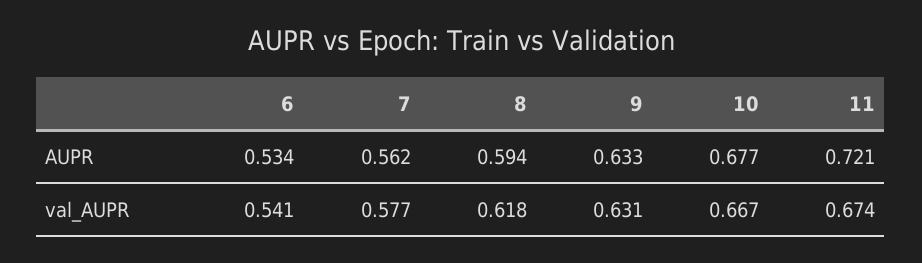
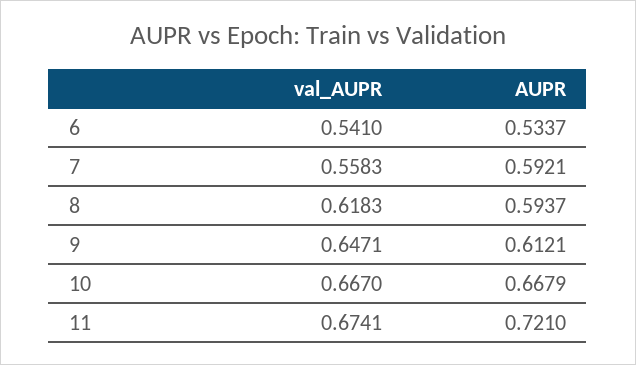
7, AUPR: 0.562 -> 0.5921
9, AUPR: 0.633 -> 0.6121
10, AUPR: 0.677 -> 0.6679
7, val_AUPR: 0.577 -> 0.5583
9, val_AUPR: 0.631 -> 0.6471

